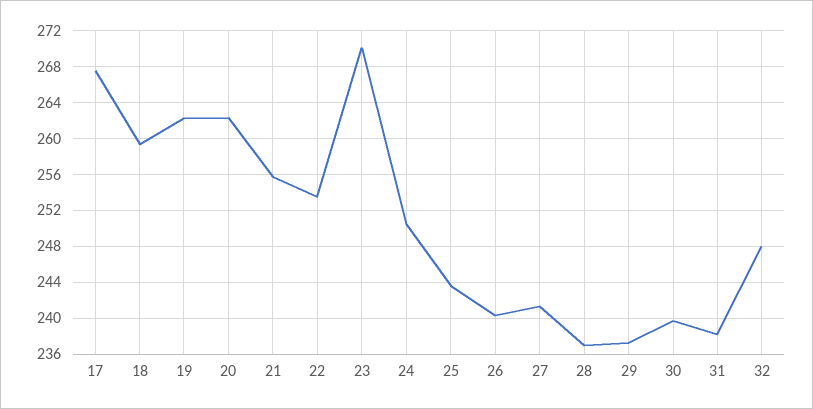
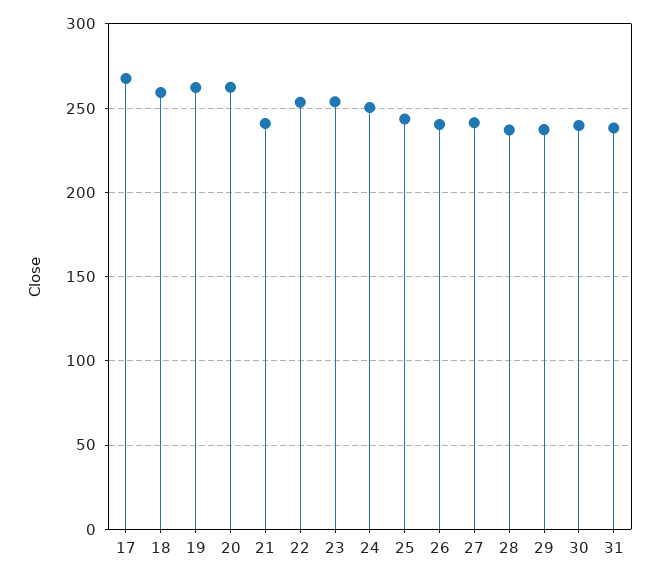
21: 256 -> 240
23: 270 -> 255
32: 248 -> none

